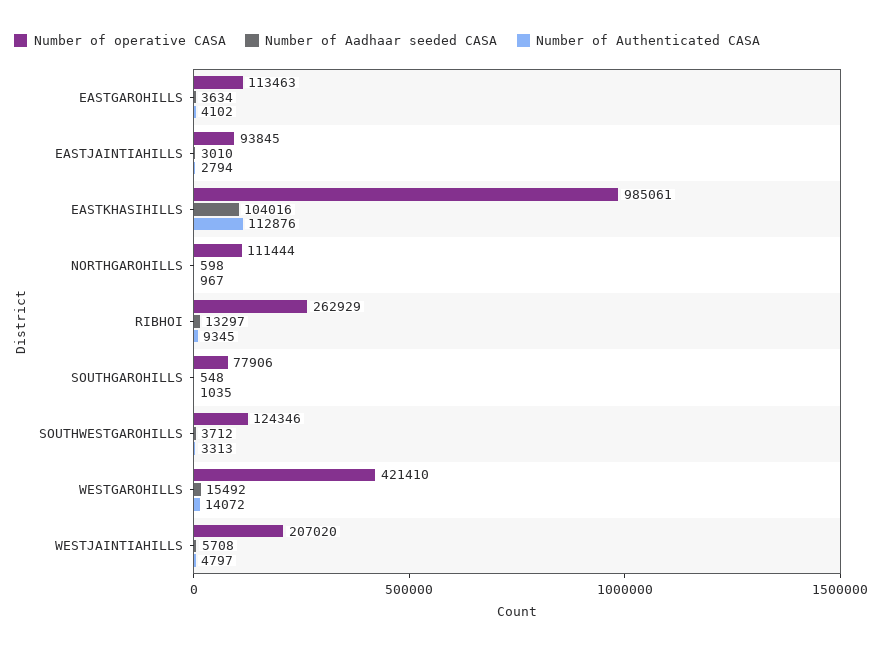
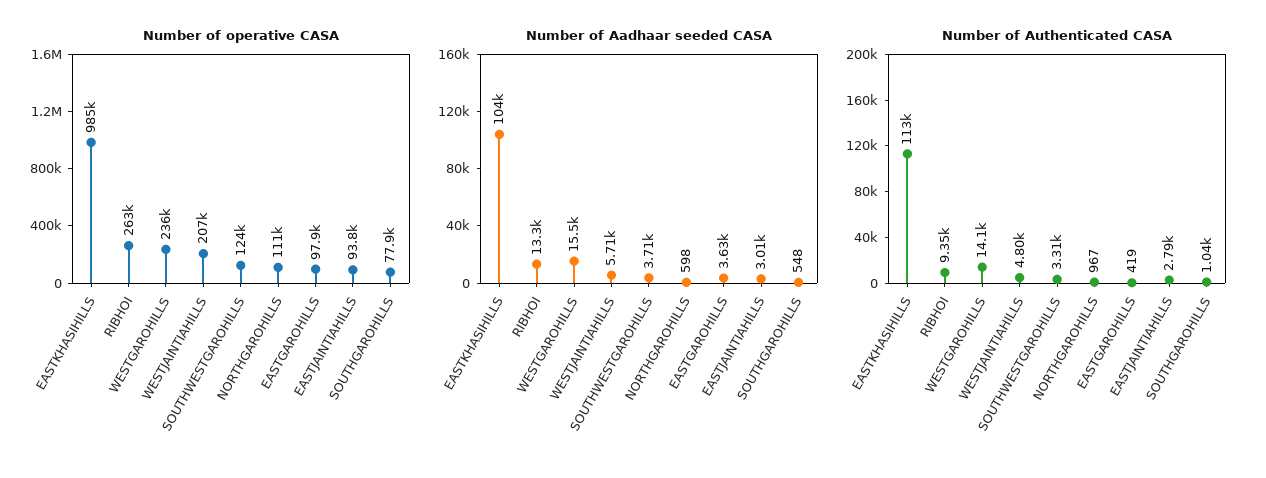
Number of operative CASA, EASTGAROHILLS: 113463 -> 97900
Number of Authenticated CASA, EASTGAROHILLS: 4102 -> 419
Number of operative CASA, WESTGAROHILLS: 421410 -> 236000

